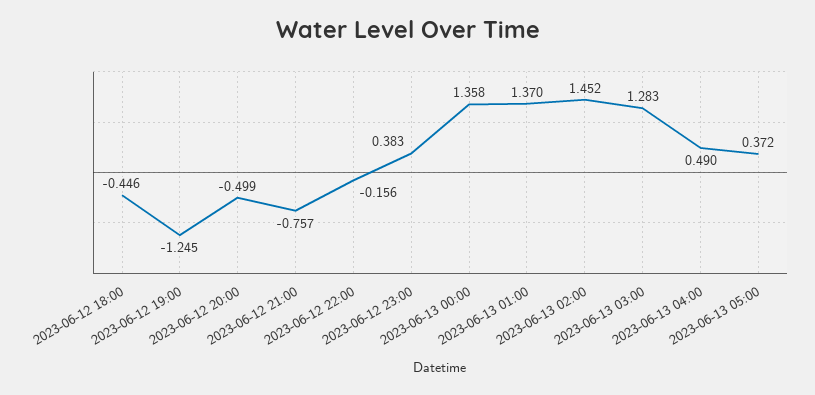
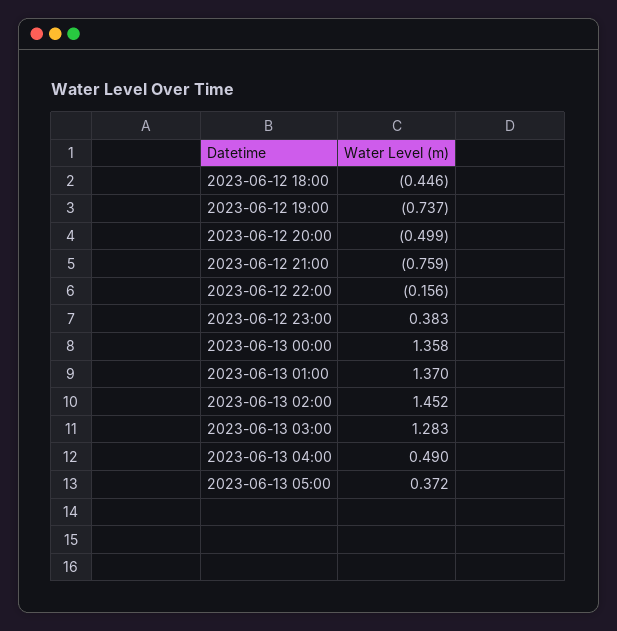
2023-06-12 19:00: -1.245 -> -0.737
2023-06-12 21:00: -0.757 -> -0.759

